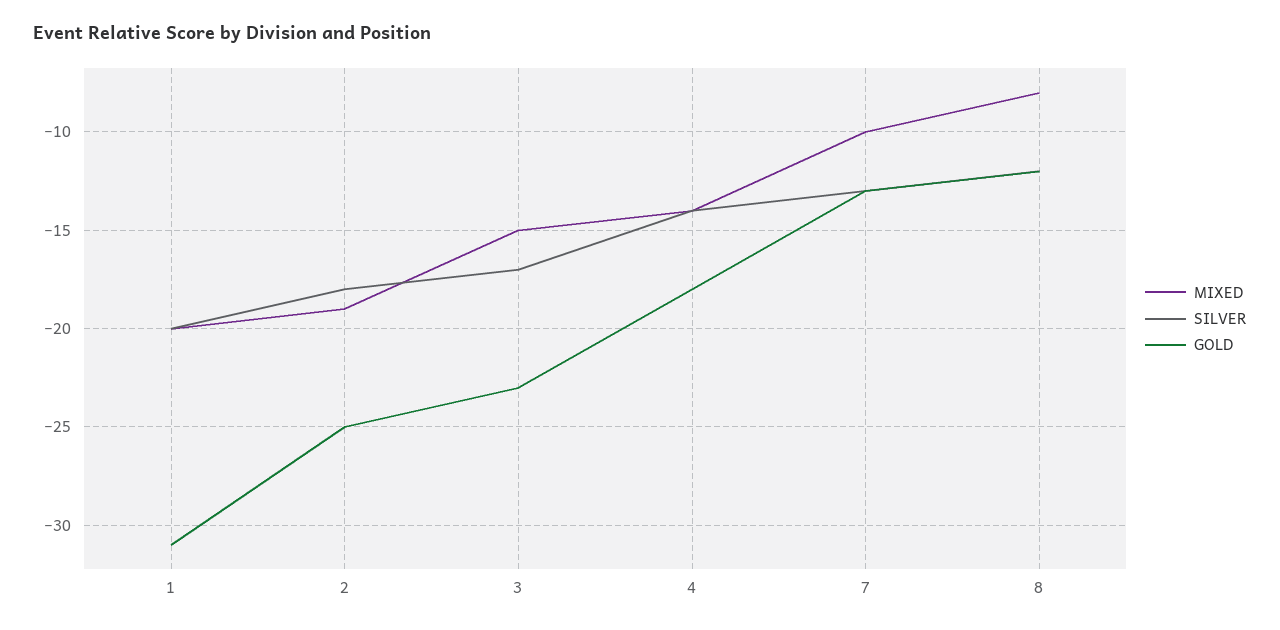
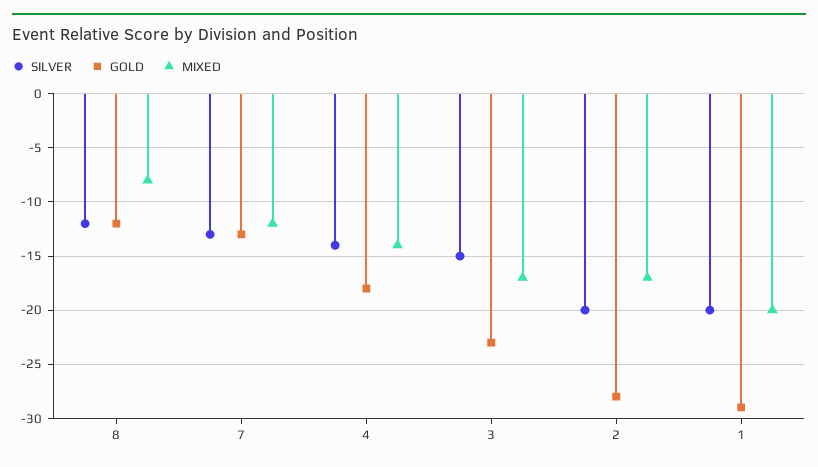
GOLD, 1: -31 -> -29
MIXED, 2: -19 -> -17
SILVER, 2: -18 -> -20
GOLD, 2: -25 -> -28
MIXED, 3: -15 -> -17
SILVER, 3: -17 -> -15
MIXED, 7: -10 -> -12

